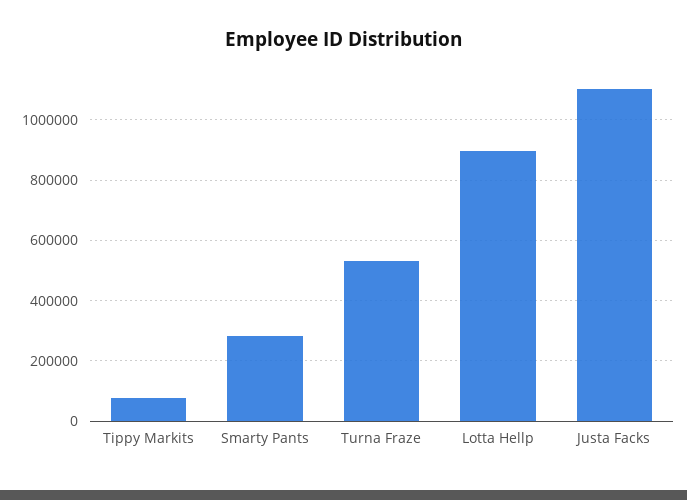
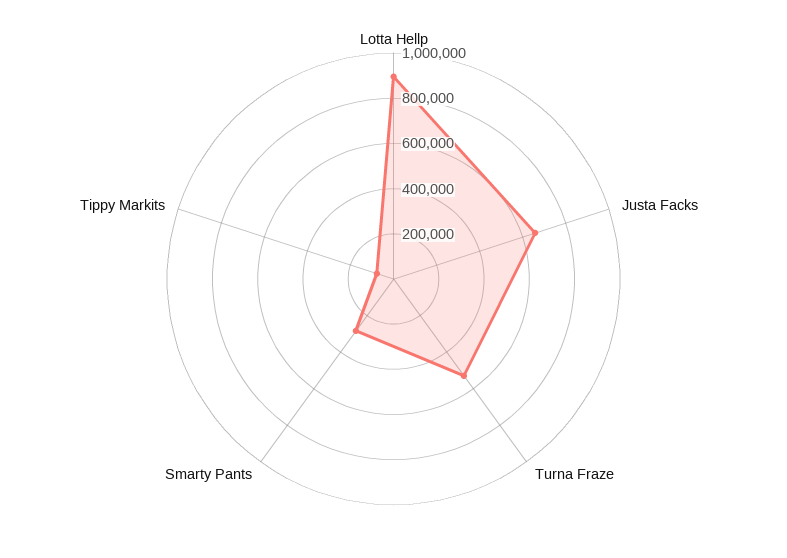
Justa Facks: 1100000 -> 650000

